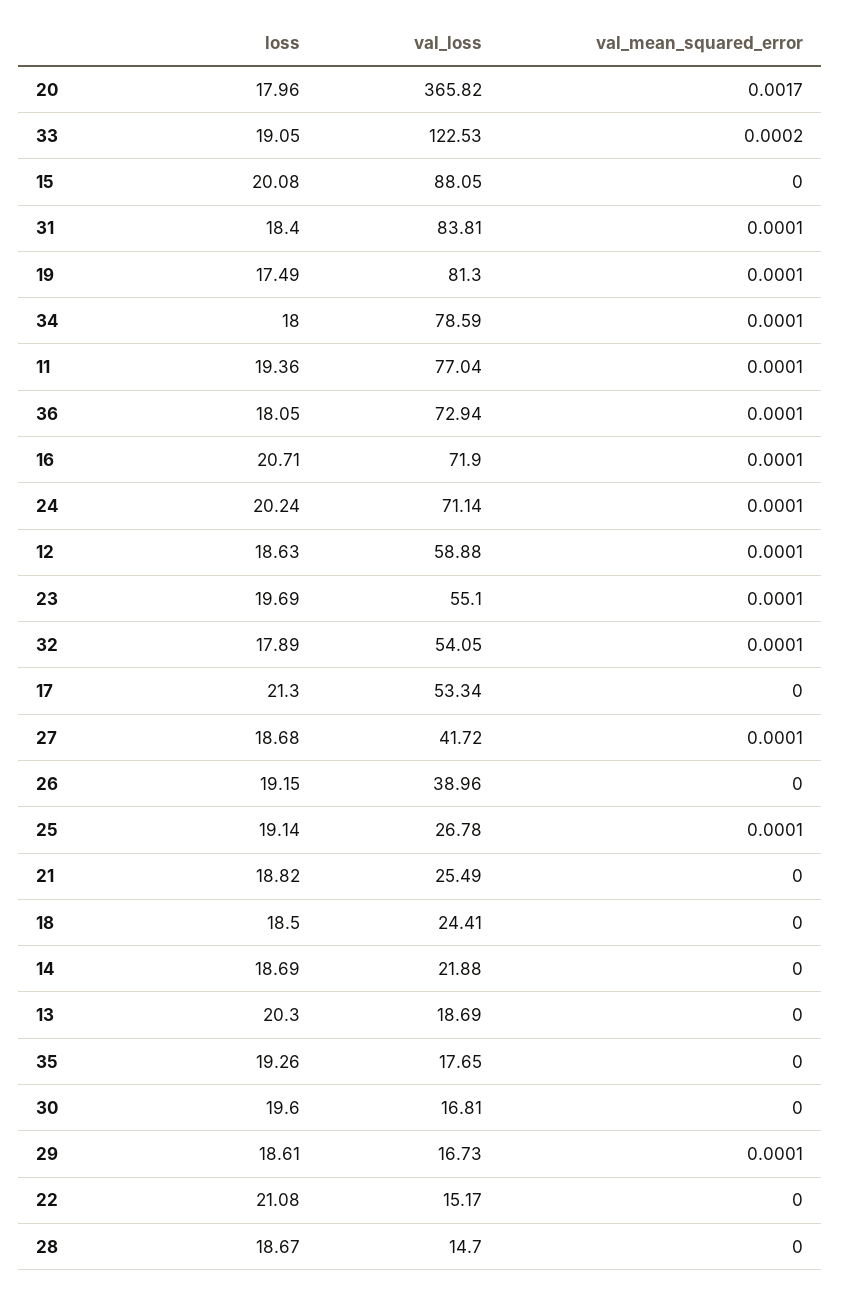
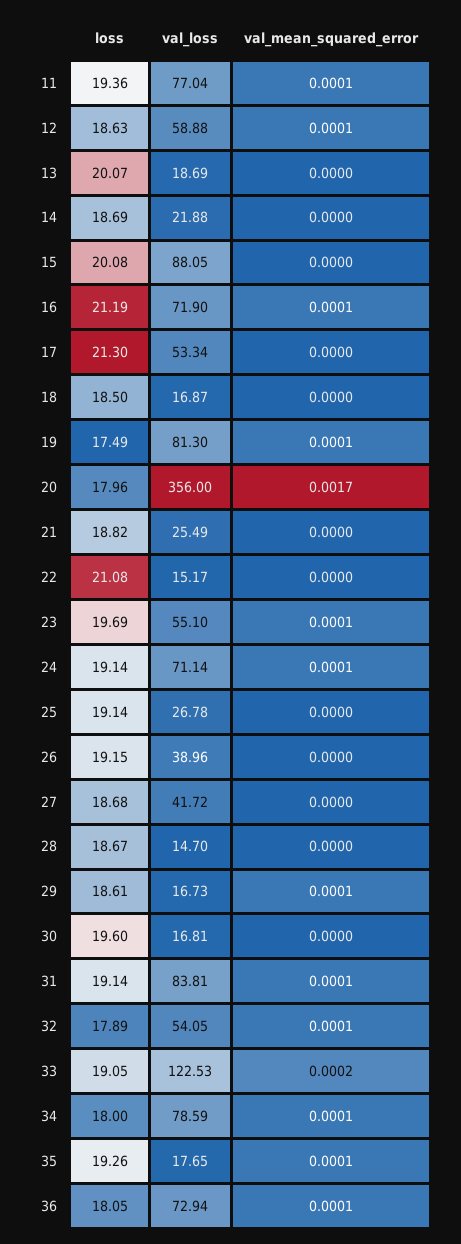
val_loss, 20: 365.82 -> 356
loss, 31: 18.4 -> 19.14
loss, 16: 20.71 -> 21.19
loss, 24: 20.24 -> 19.14
val_mean_squared_error, 27: 0.0001 -> 0
val_mean_squared_error, 25: 0.0001 -> 0
val_loss, 18: 24.41 -> 16.87
loss, 13: 20.3 -> 20.07
val_mean_squared_error, 35: 0 -> 0.0001

